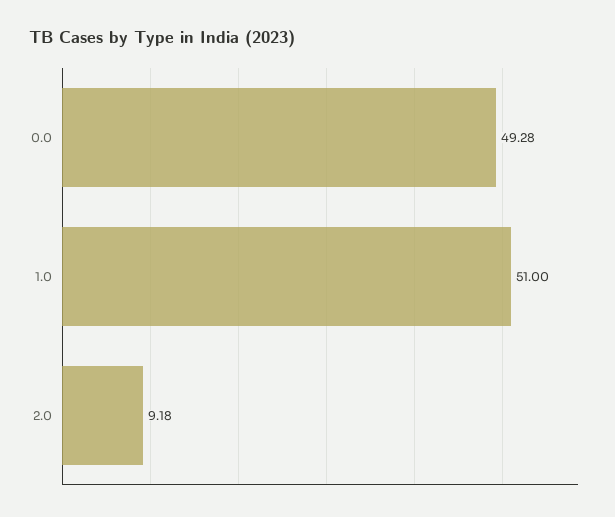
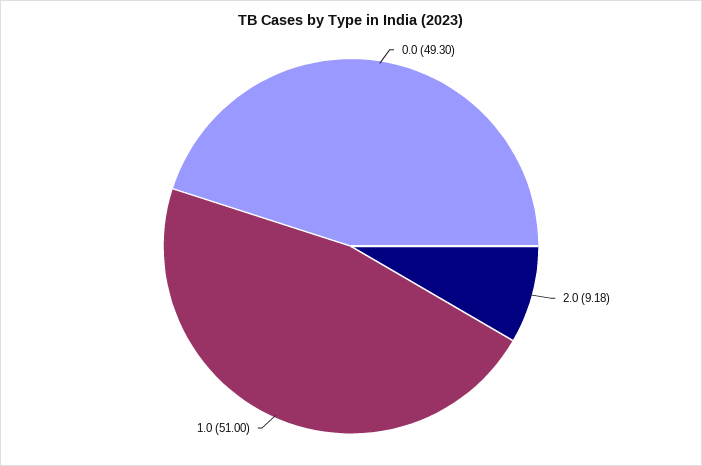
0.0: 49.28 -> 49.3

